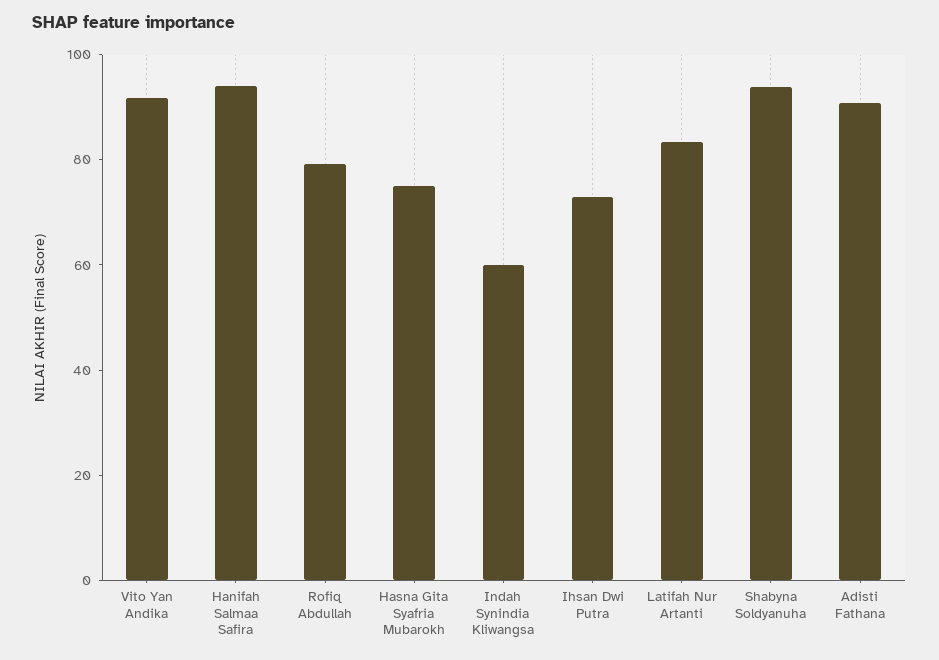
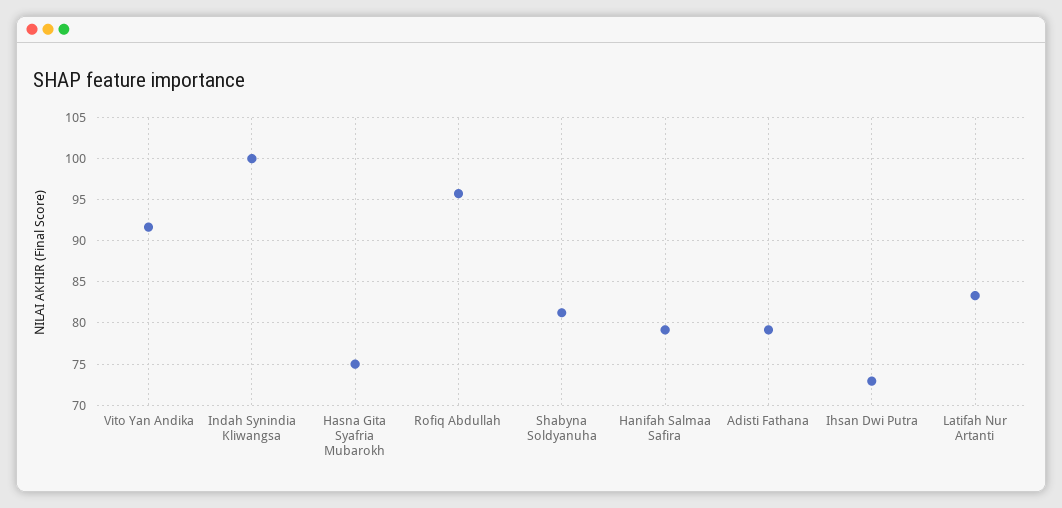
Hanifah Salmaa Safira: 95 -> 79
Rofiq Abdullah: 80 -> 96
Indah Synindia Kliwangsa: 60 -> 100
Shabyna Soldyanuha: 95 -> 81
Adisti Fathana: 90 -> 79

